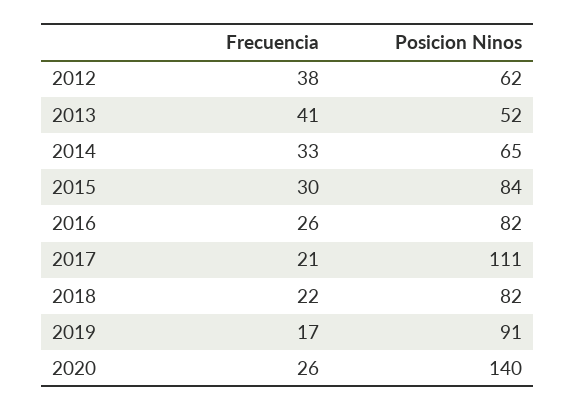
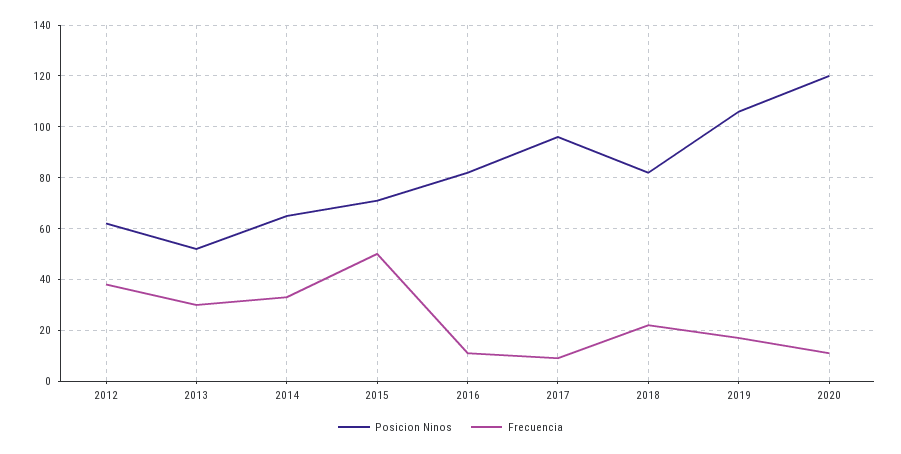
Frecuencia, 2013: 41 -> 30
Frecuencia, 2015: 30 -> 50
Posicion Ninos, 2015: 84 -> 70
Frecuencia, 2016: 26 -> 10
Frecuencia, 2017: 21 -> 10
Posicion Ninos, 2017: 111 -> 95
Posicion Ninos, 2019: 91 -> 105
Frecuencia, 2020: 26 -> 10
Posicion Ninos, 2020: 140 -> 120

